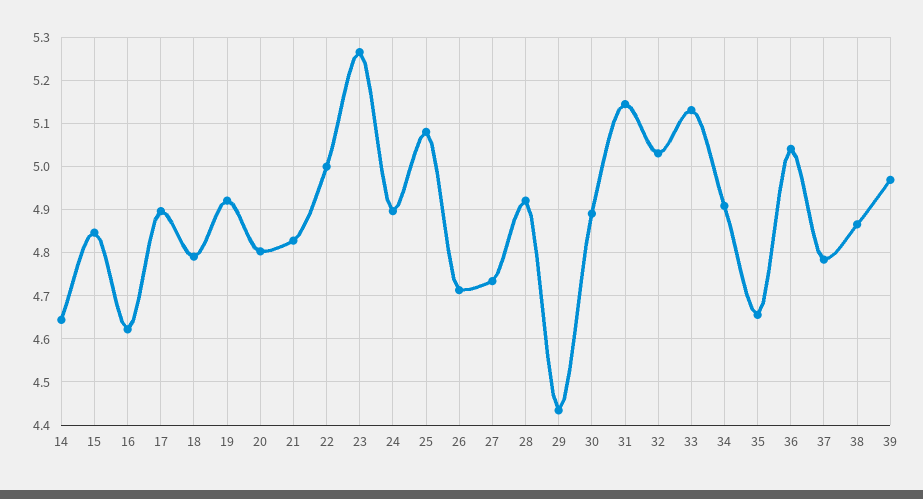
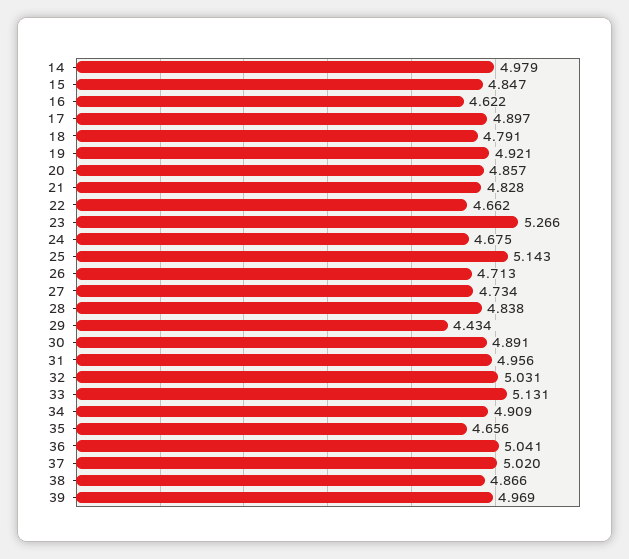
14: 4.64 -> 4.979
20: 4.8 -> 4.857
22: 5 -> 4.662
24: 4.9 -> 4.675
25: 5.08 -> 5.143
28: 4.92 -> 4.838
31: 5.14 -> 4.956
37: 4.78 -> 5.02

